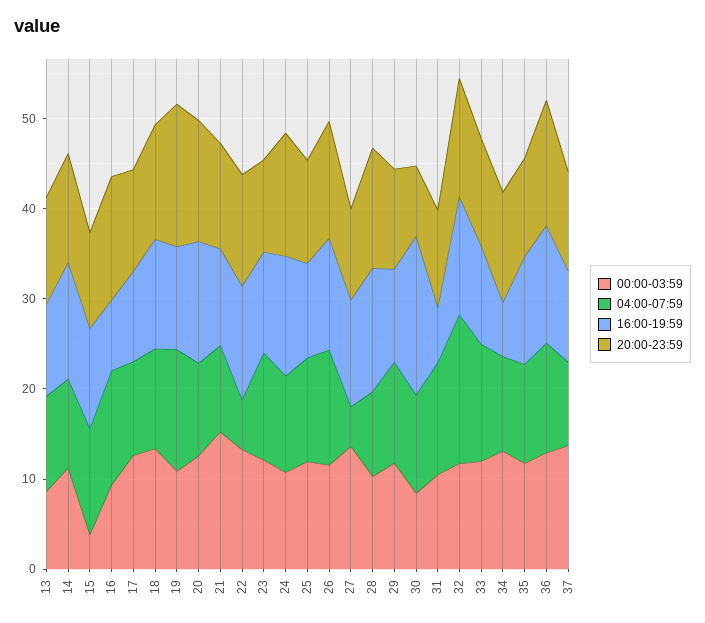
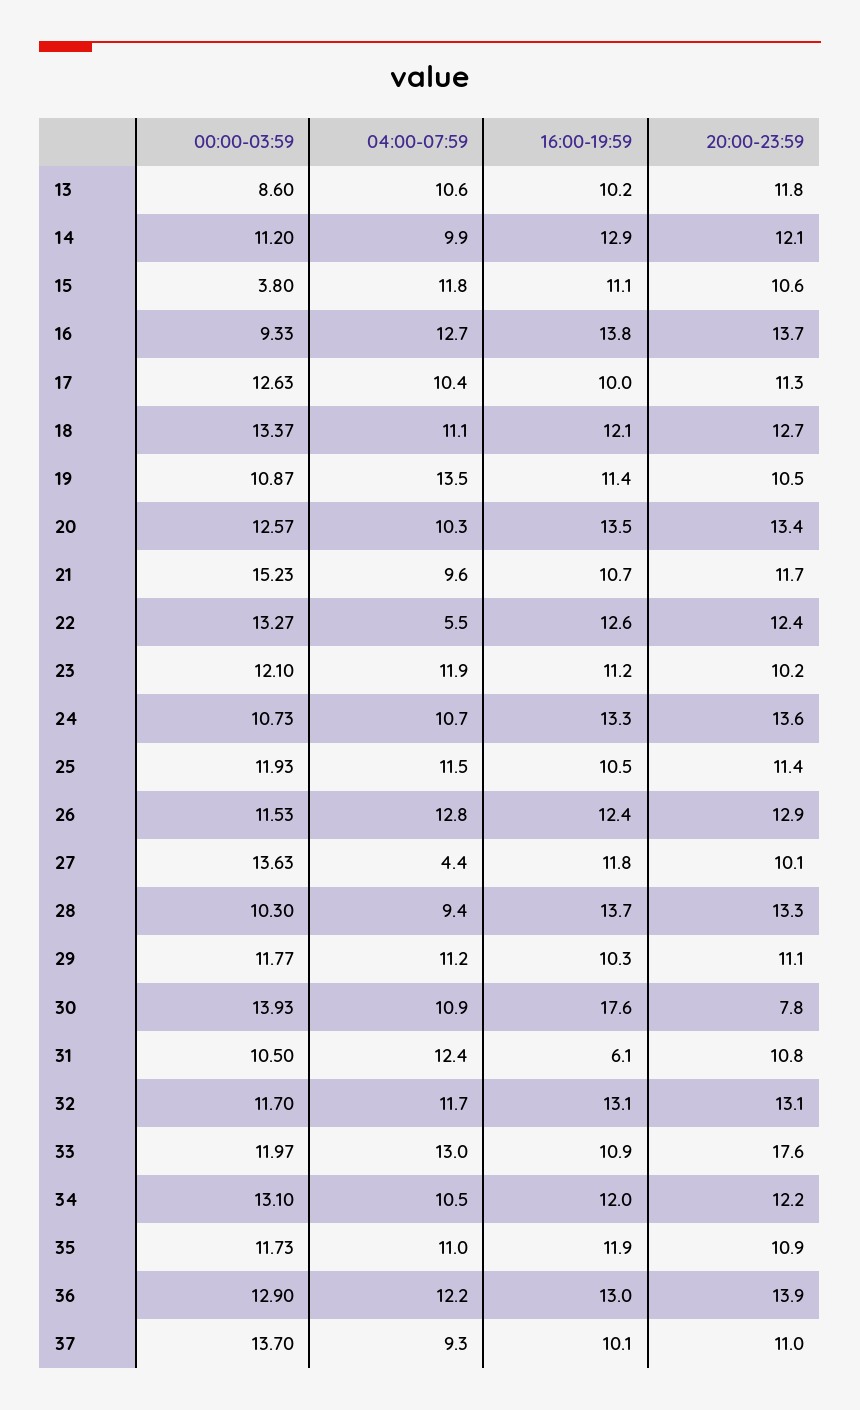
16:00-19:59, 16: 8 -> 13.8
20:00-23:59, 19: 16 -> 10.5
00:00-03:59, 30: 8 -> 13.93
04:00-07:59, 32: 16 -> 11.7
20:00-23:59, 33: 12 -> 17.6
16:00-19:59, 34: 6 -> 12

